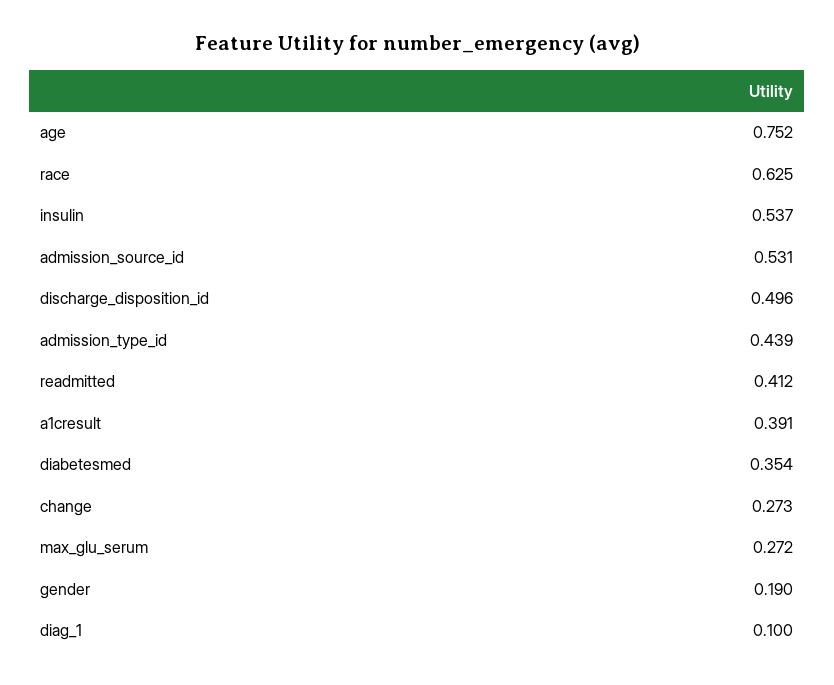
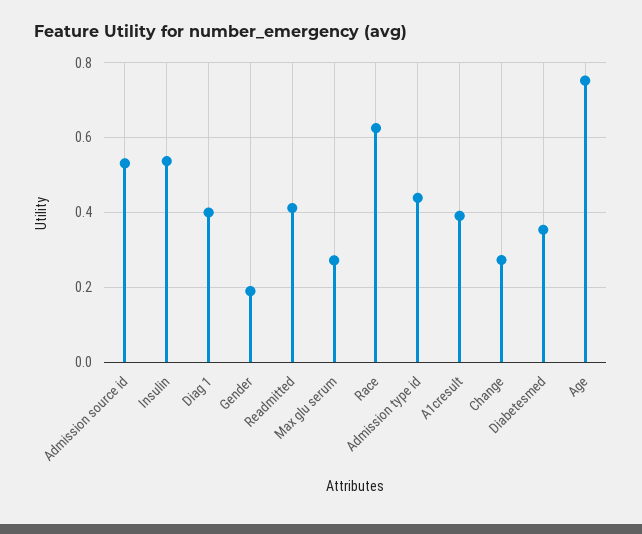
discharge_disposition_id: 0.496 -> none
diag_1: 0.1 -> 0.4

